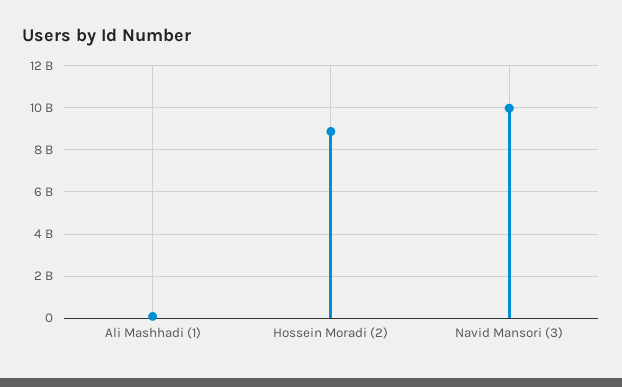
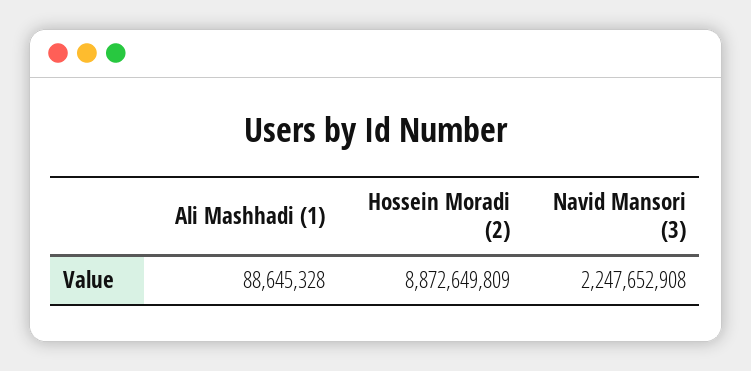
Navid Mansori (3): 10000000000 -> 2247652908

